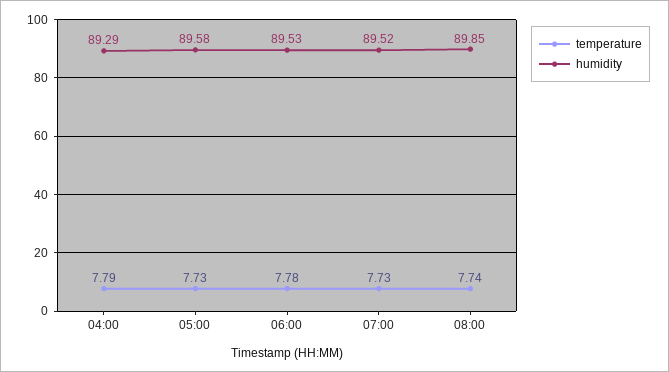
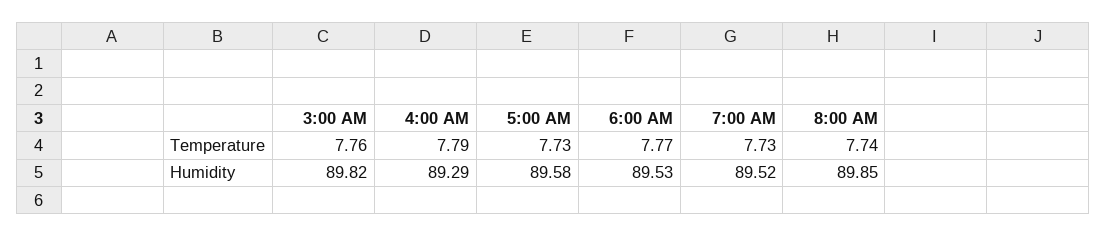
temperature, 06:00: 7.78 -> 7.77
temperature, 3:00 AM: none -> 7.76
humidity, 3:00 AM: none -> 89.82

